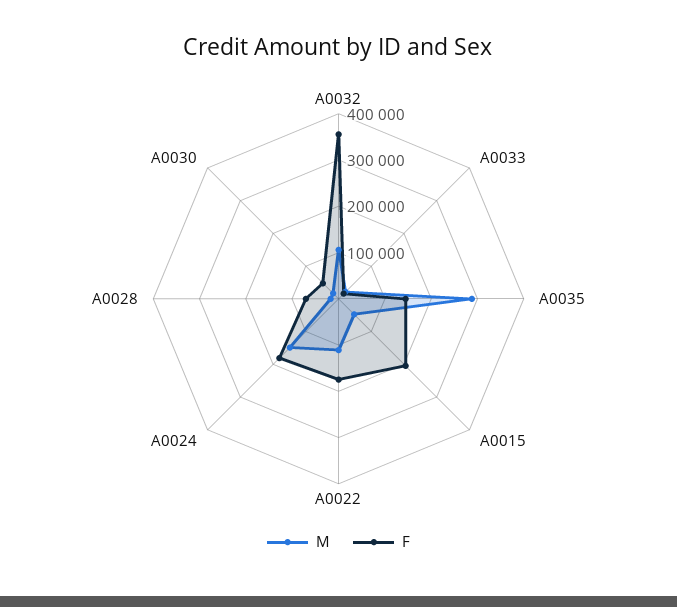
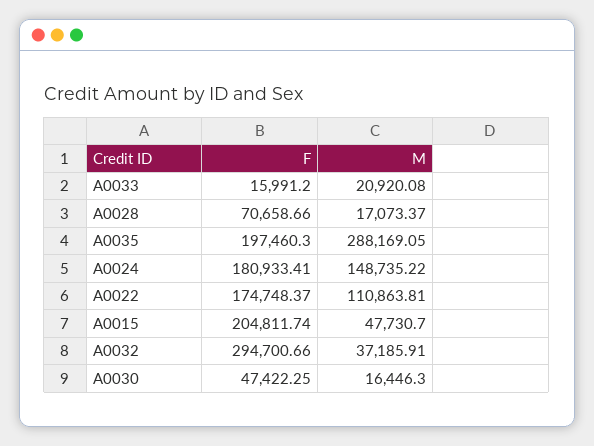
M, A0032: 100000 -> 37185.91
F, A0032: 360000 -> 294700.66
F, A0035: 140000 -> 197460.3

